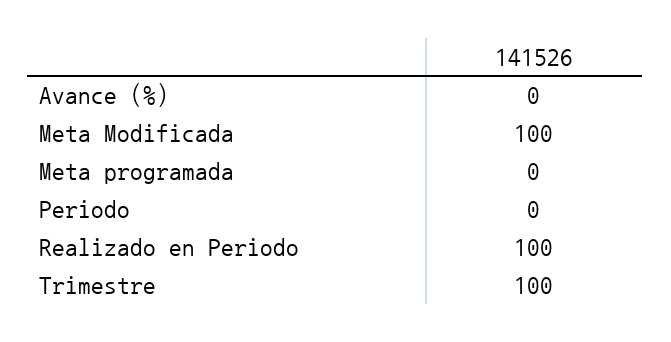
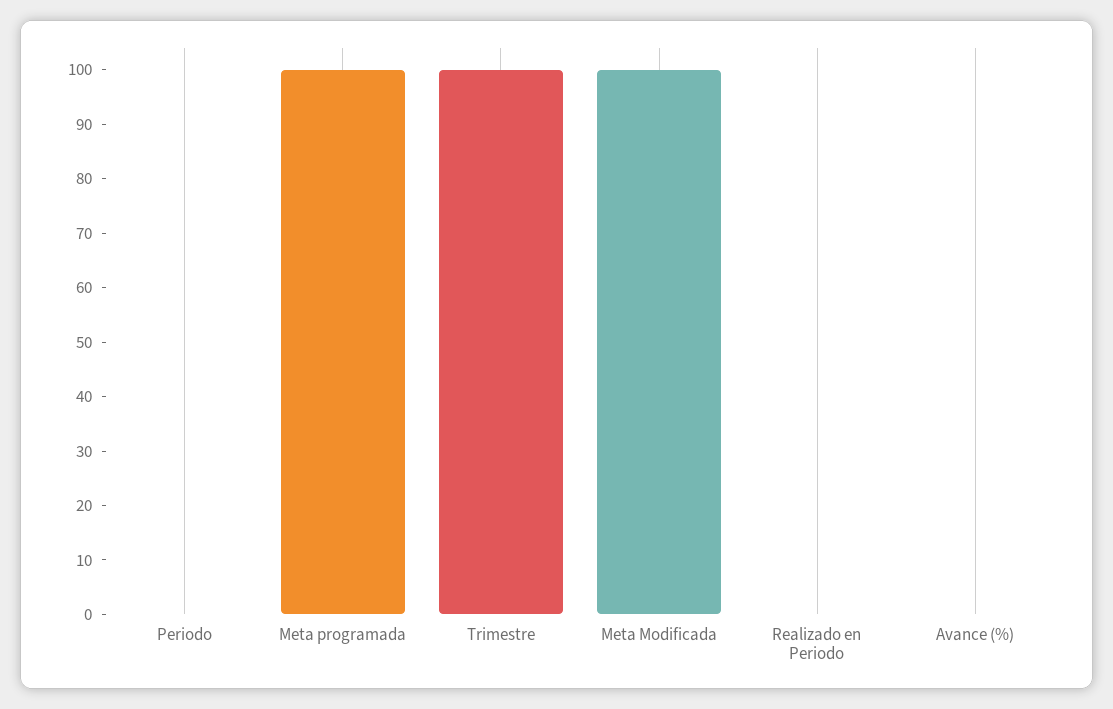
Meta programada: 0 -> 100
Realizado en Periodo: 100 -> 0

